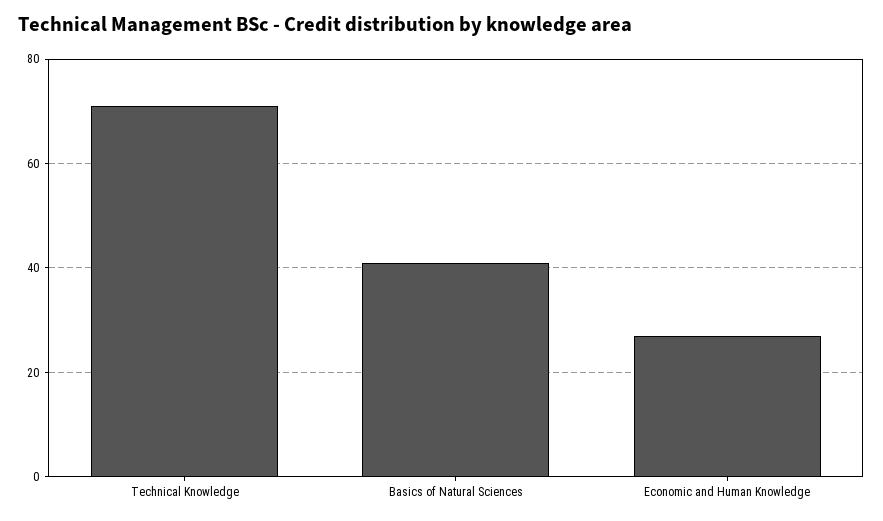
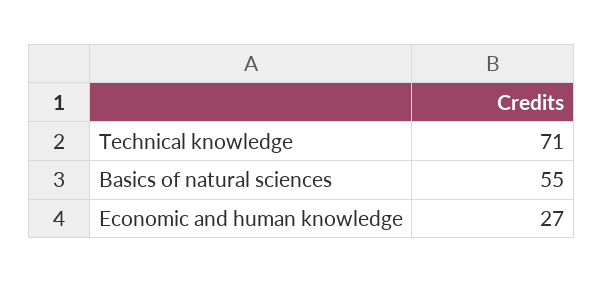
Basics of Natural Sciences: 40 -> 55

